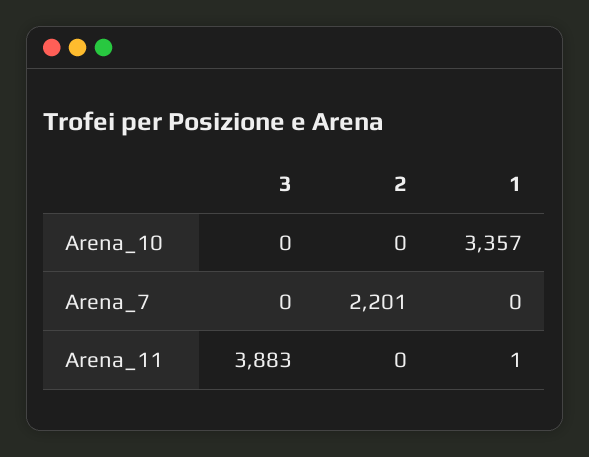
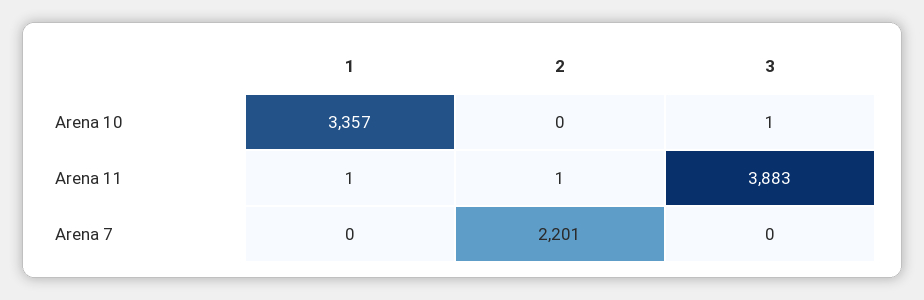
3, Arena_10: 0 -> 1
2, Arena_11: 0 -> 1

